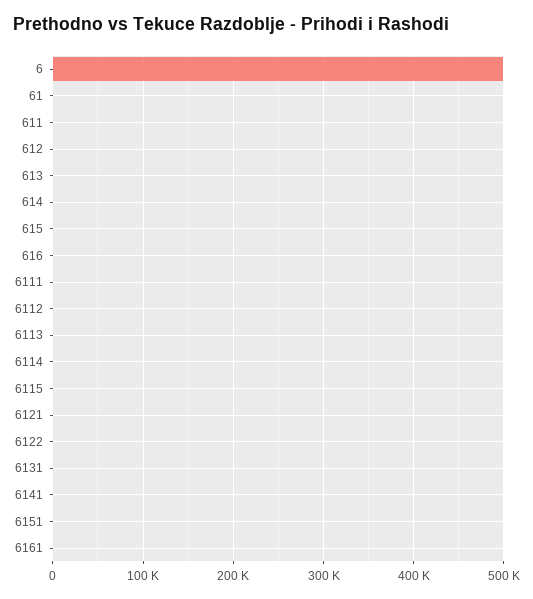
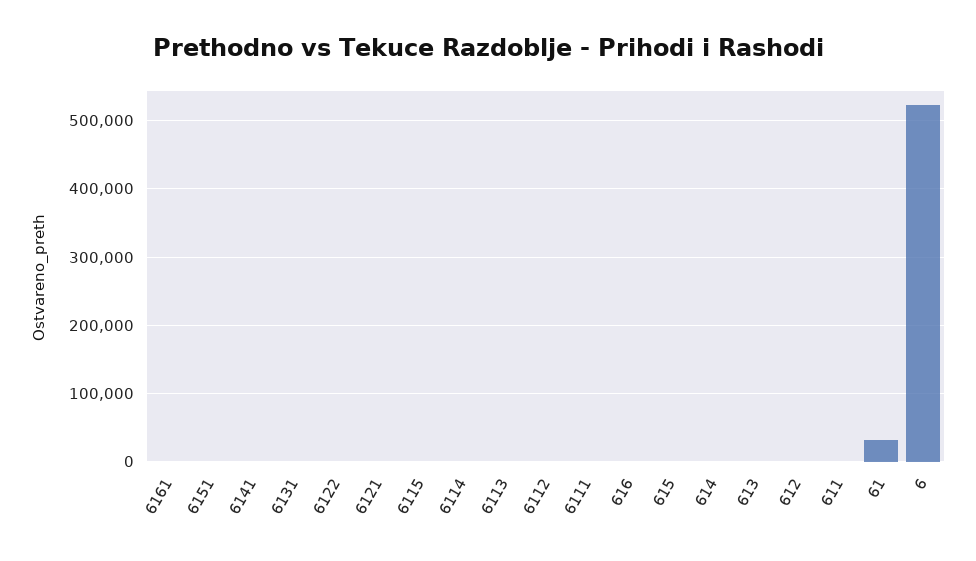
6: 500000 -> 520000
61: 0 -> 30000

